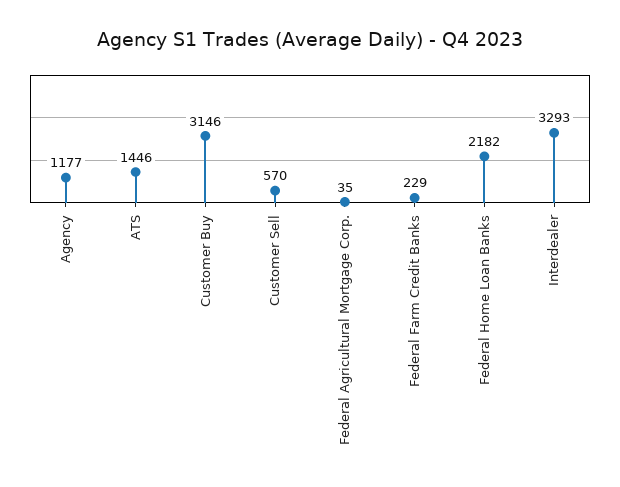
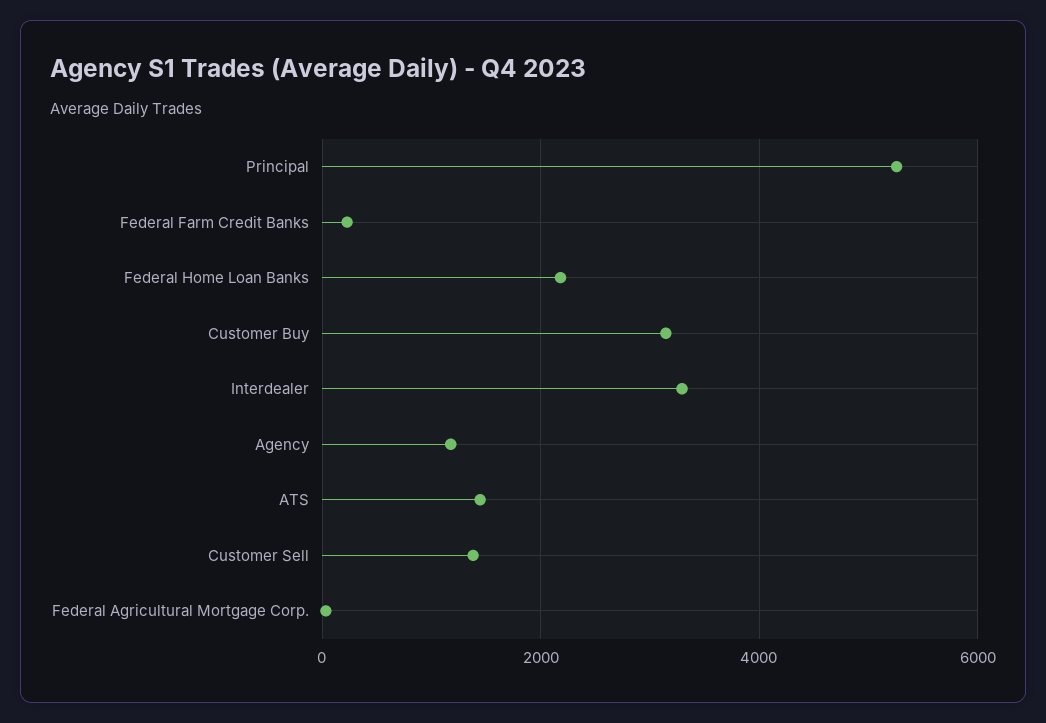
Customer Sell: 570 -> 1400
Principal: none -> 5200

